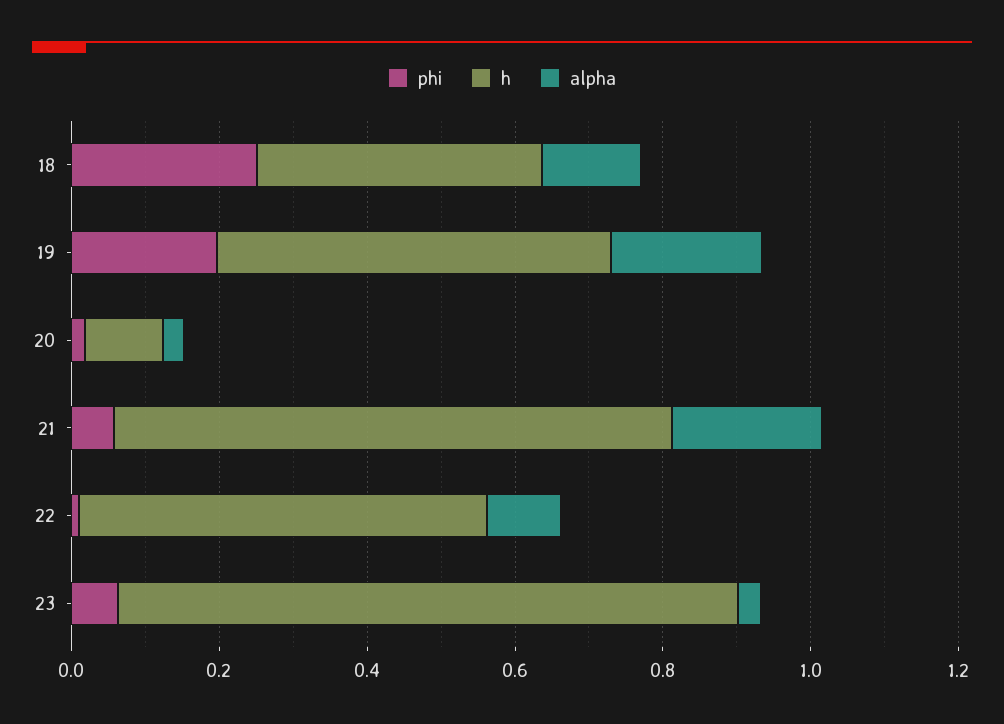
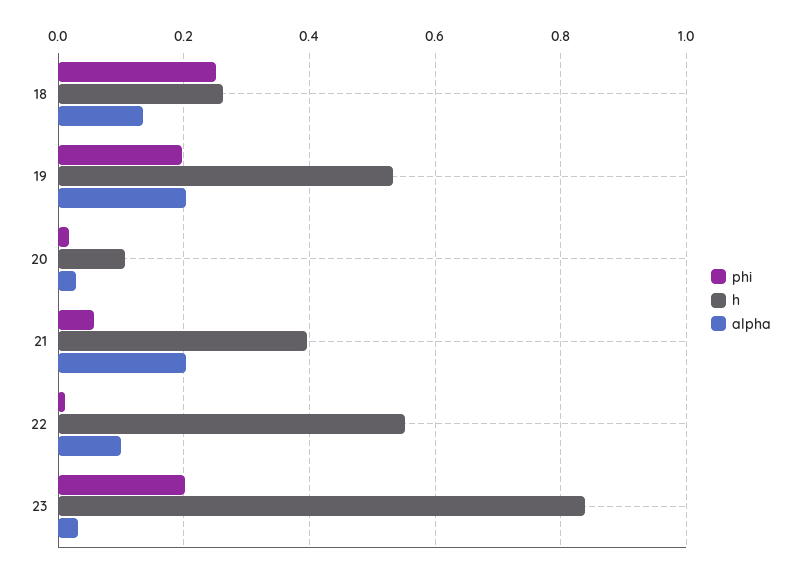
h, 18: 0.4 -> 0.26
h, 21: 0.75 -> 0.4
phi, 23: 0.05 -> 0.2

